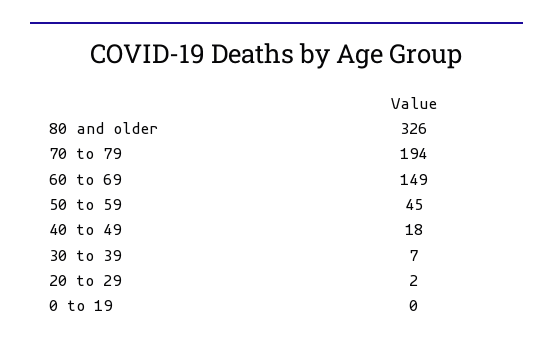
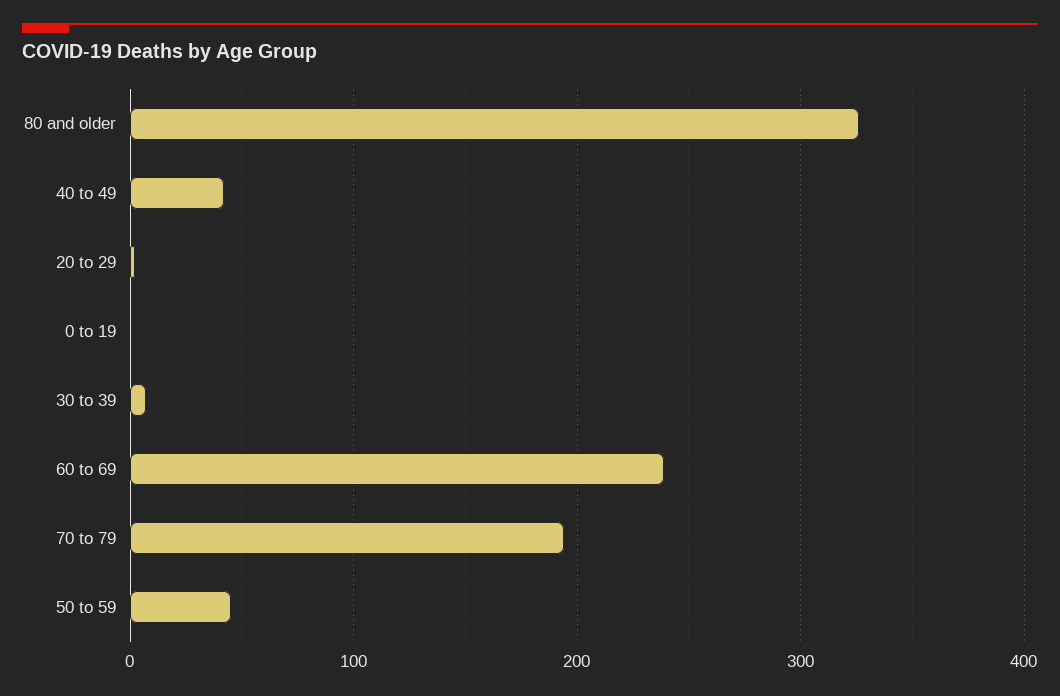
60 to 69: 149 -> 240
40 to 49: 18 -> 40

